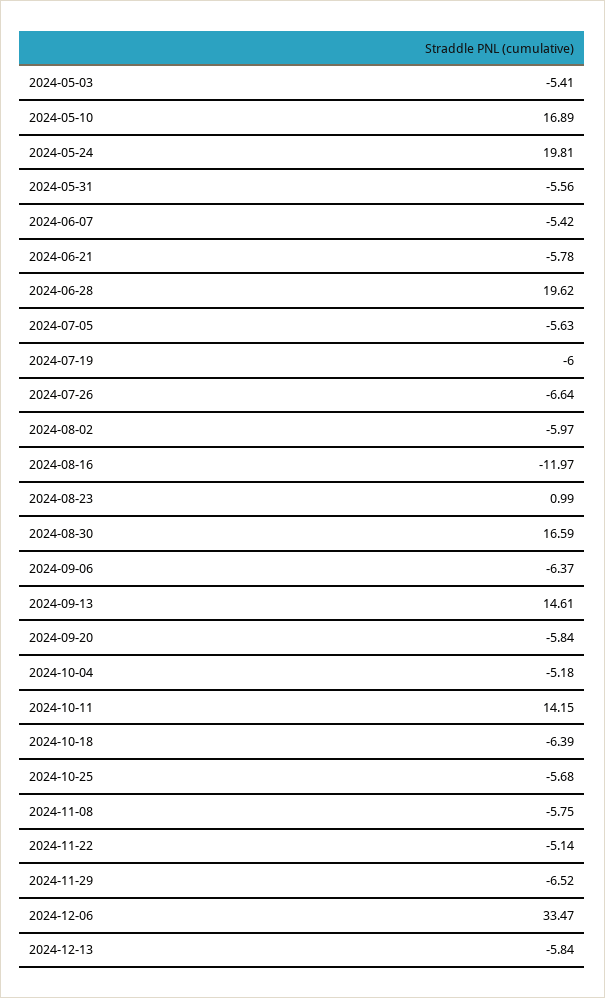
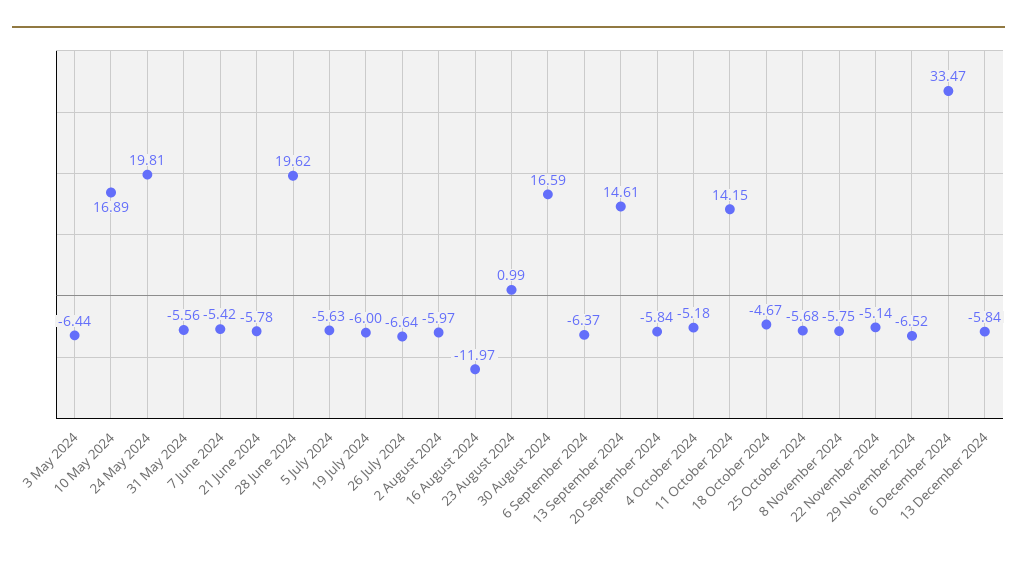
2024-05-03: -5.41 -> -6.44
2024-10-18: -6.39 -> -4.67

